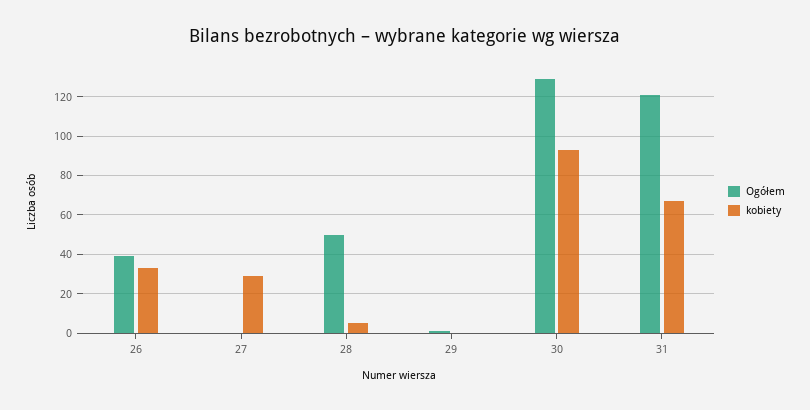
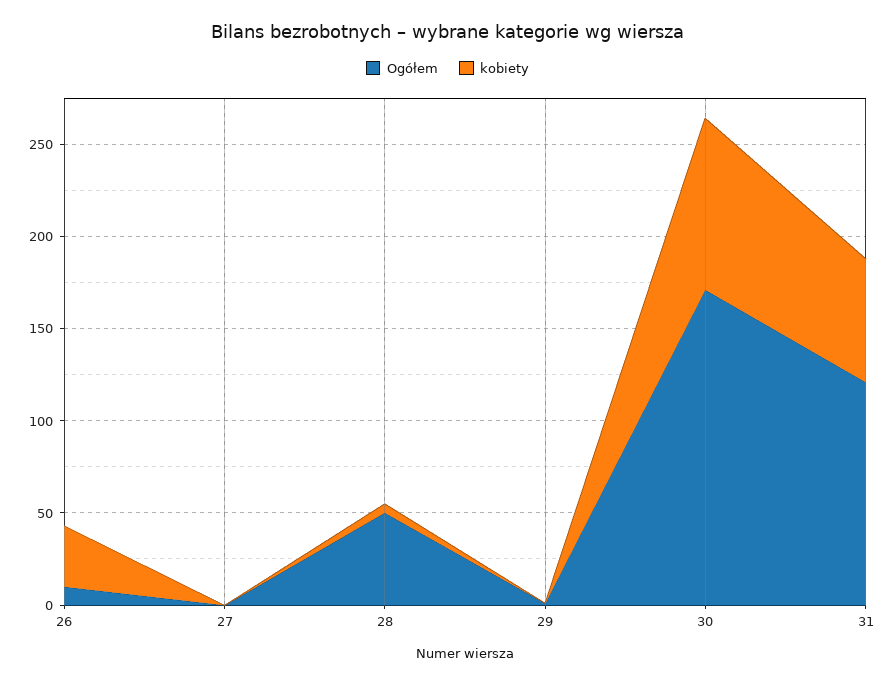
Ogółem, 26: 40 -> 10
kobiety, 27: 30 -> 0
Ogółem, 30: 130 -> 170

